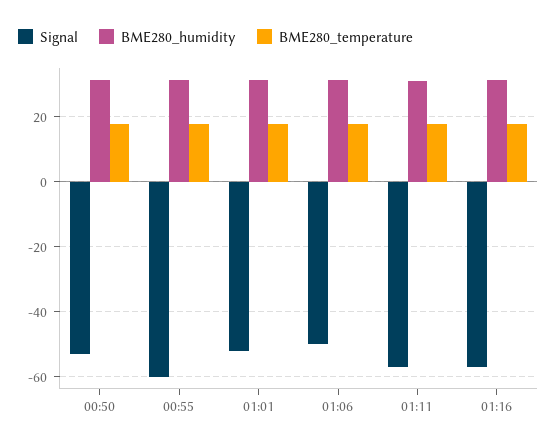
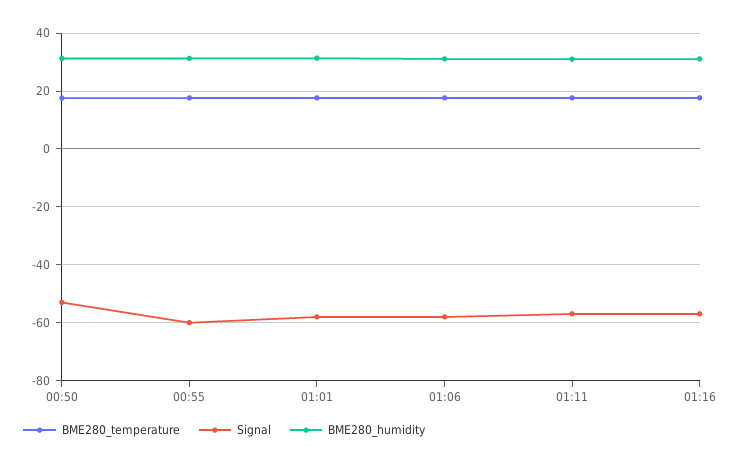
Signal, 01:01: -52 -> -57.5
Signal, 01:06: -50 -> -57.5

